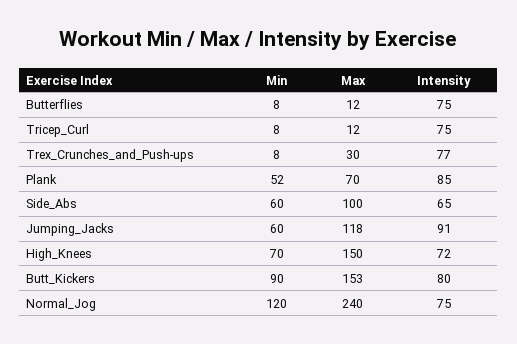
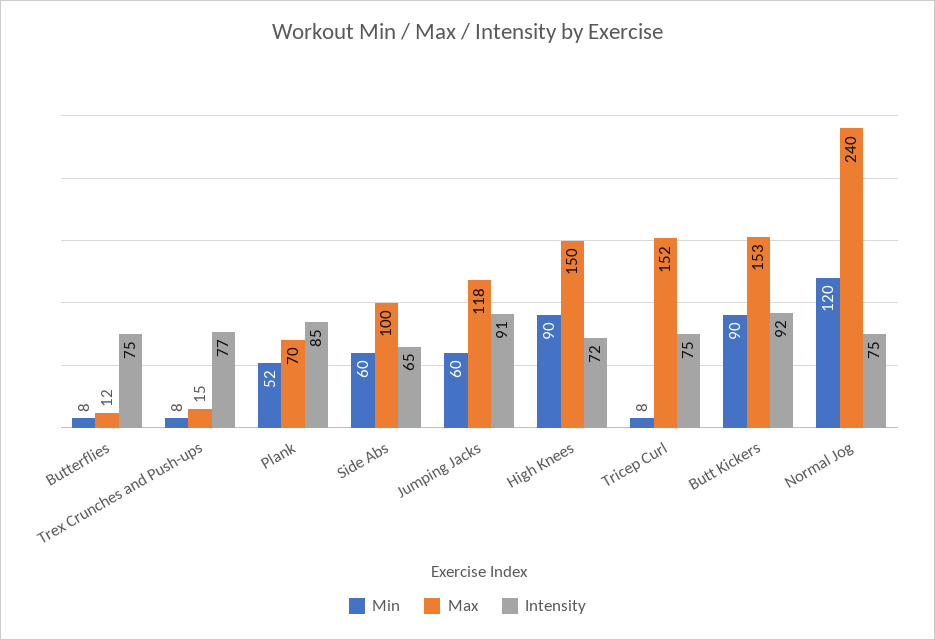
Max, Tricep_Curl: 12 -> 152
Max, Trex_Crunches_and_Push-ups: 30 -> 15
Min, High_Knees: 70 -> 90
Intensity, Butt_Kickers: 80 -> 92

